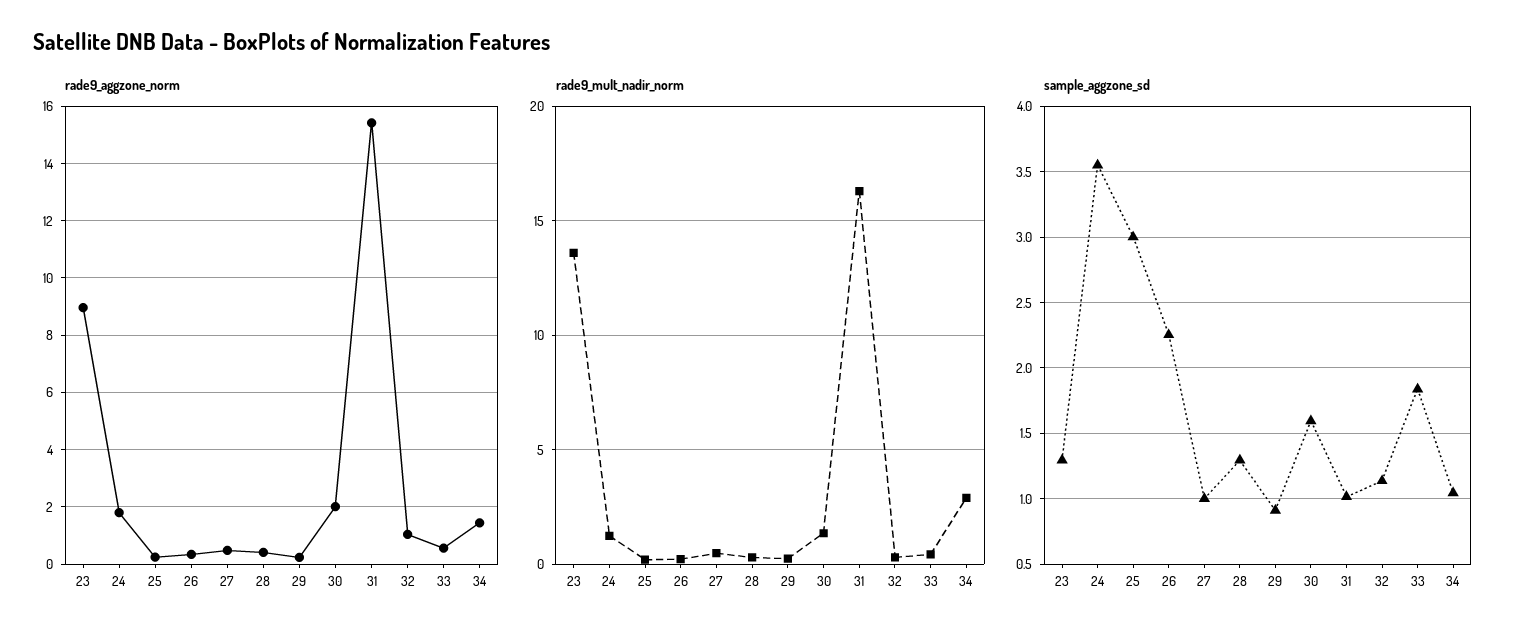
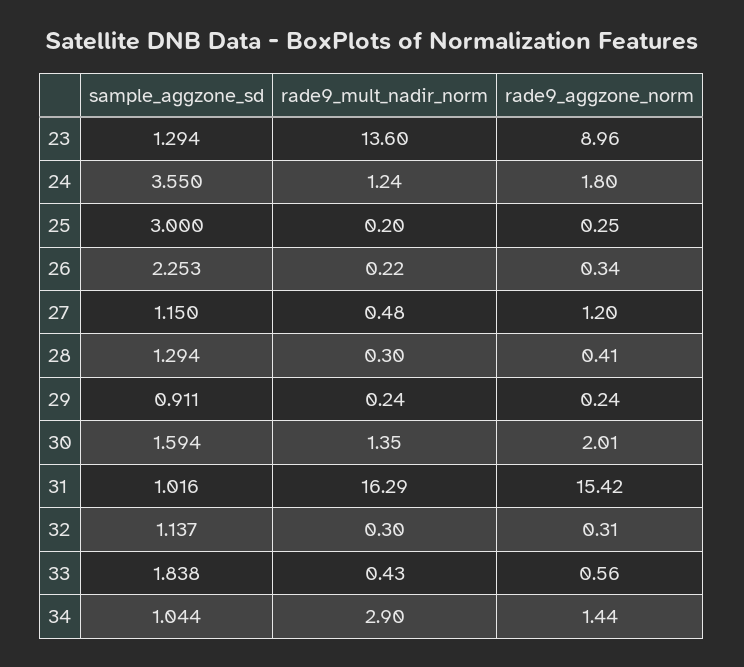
rade9_aggzone_norm, 27: 0.5 -> 1.2
rade9_aggzone_norm, 32: 1 -> 0.31
sample_aggzone_sd, 27: 1 -> 1.15

